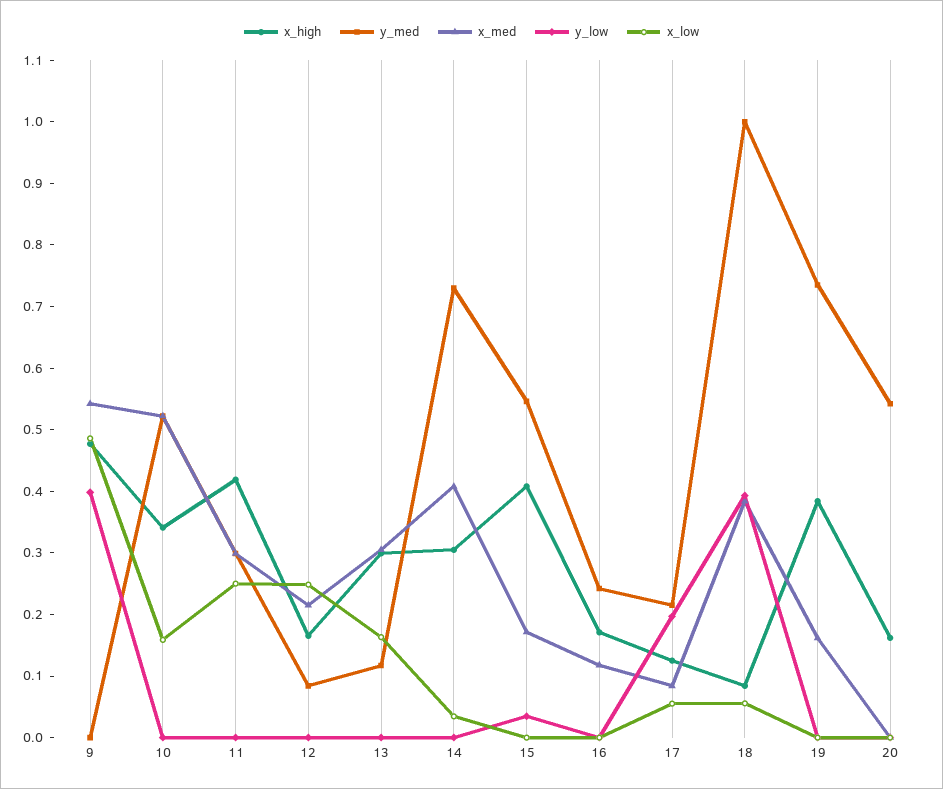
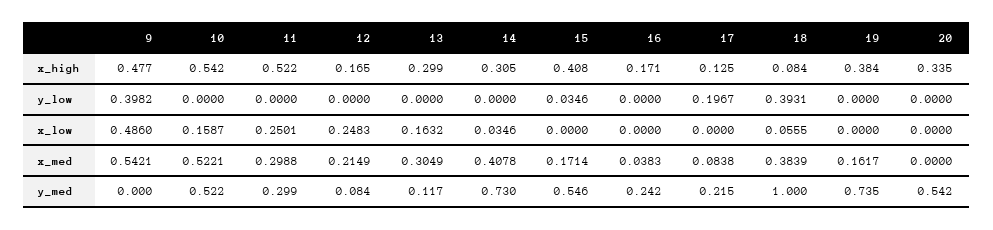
x_high, 10: 0.34 -> 0.542
x_high, 11: 0.42 -> 0.522
x_med, 16: 0.12 -> 0.0383
x_low, 17: 0.06 -> 0
x_high, 20: 0.16 -> 0.335

